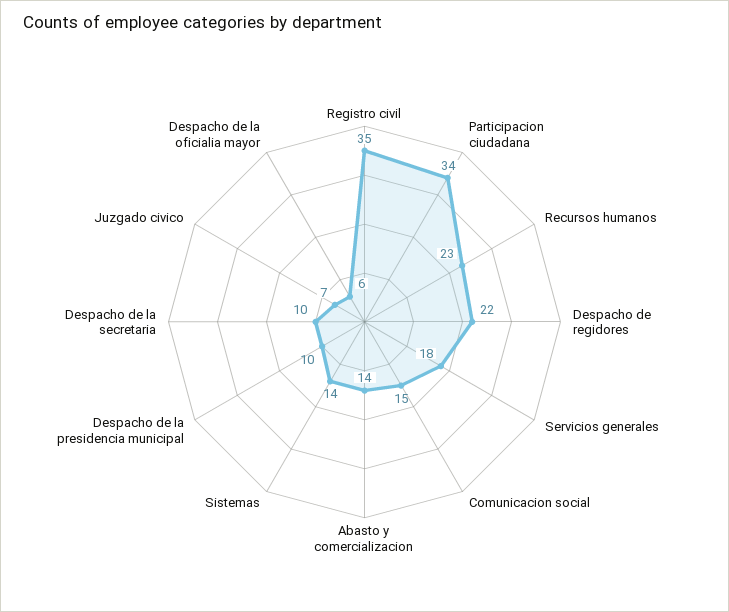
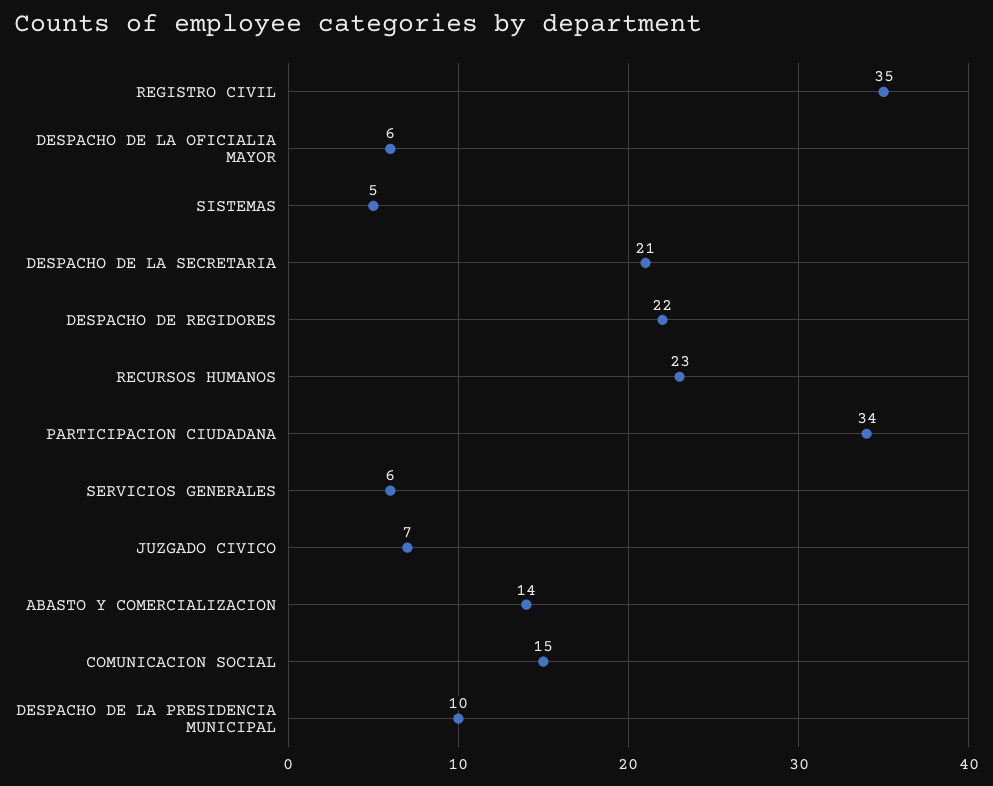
Servicios generales: 18 -> 6
Sistemas: 14 -> 5
Despacho de la secretaria: 10 -> 21

